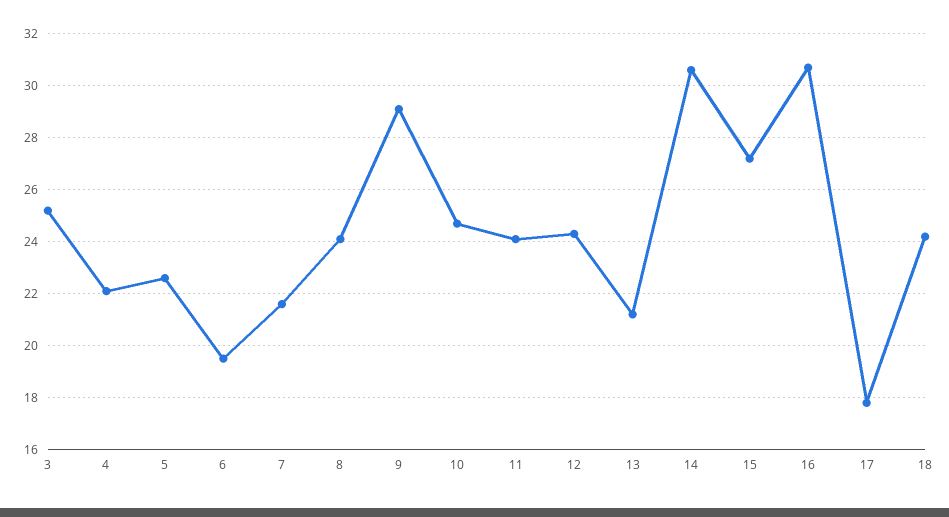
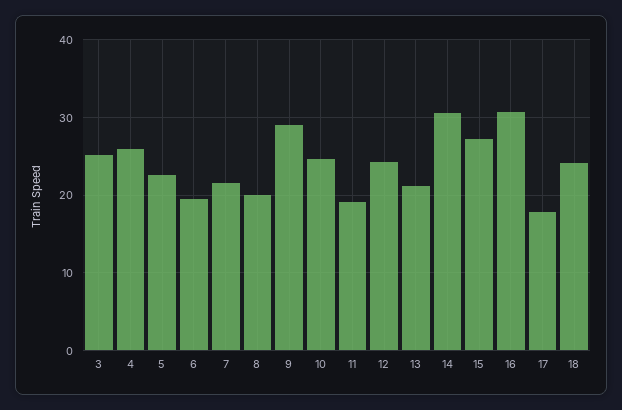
4: 22 -> 26
8: 24 -> 20
11: 24 -> 19

